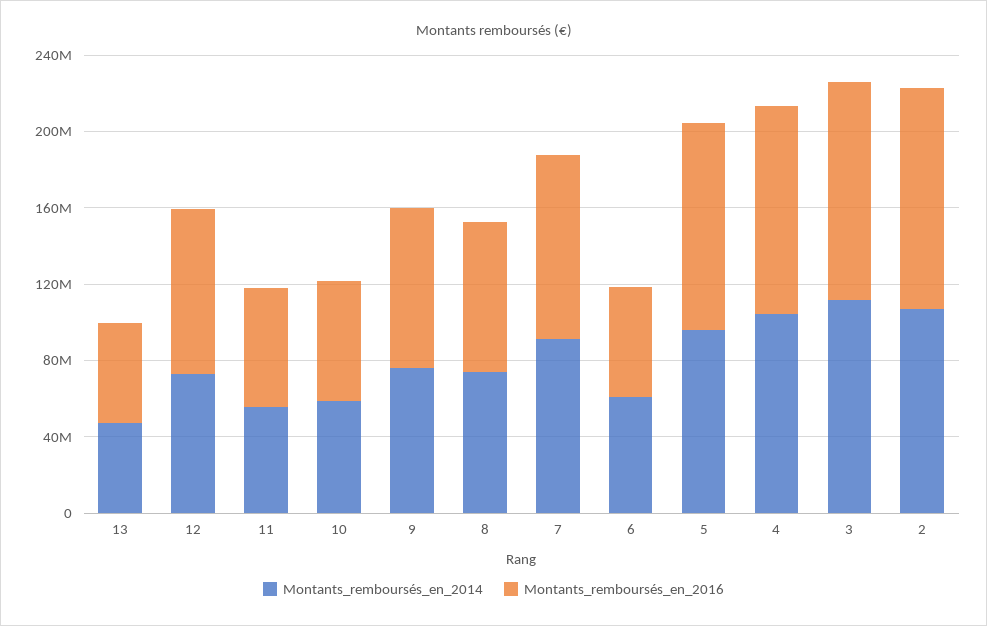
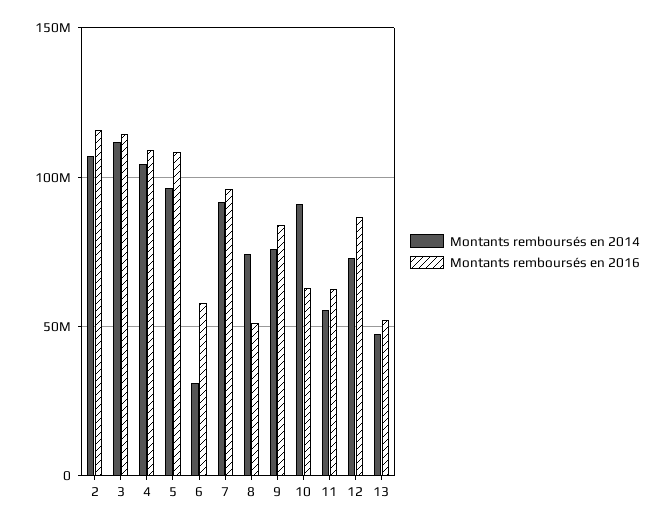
Montants_remboursés_en_2014, 10: 60000000 -> 90000000
Montants_remboursés_en_2016, 8: 80000000 -> 50000000
Montants_remboursés_en_2014, 6: 60000000 -> 30000000

